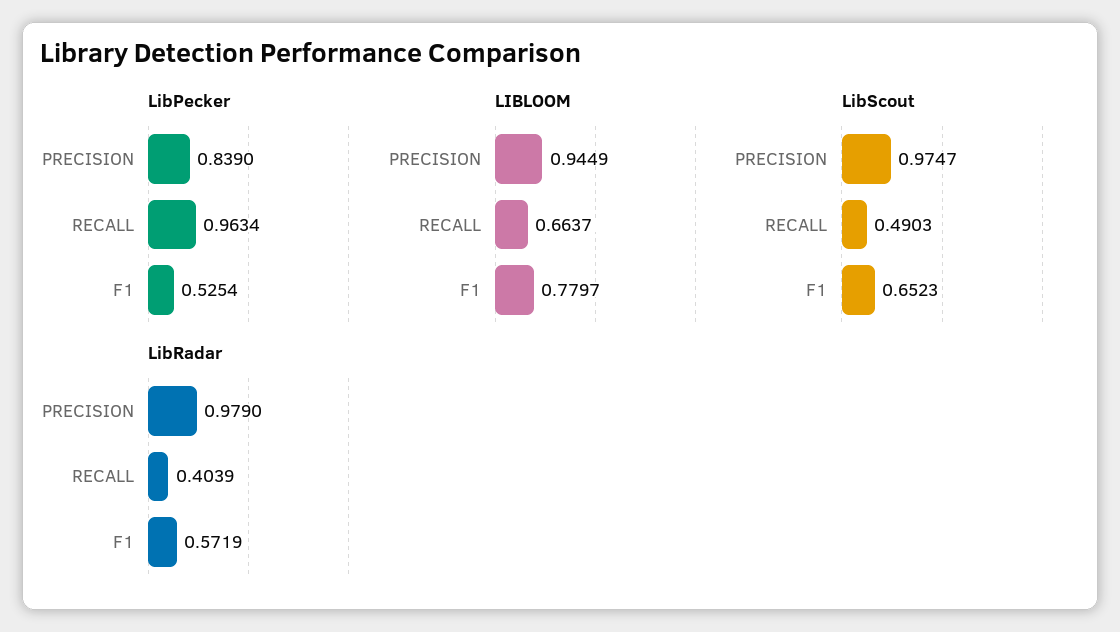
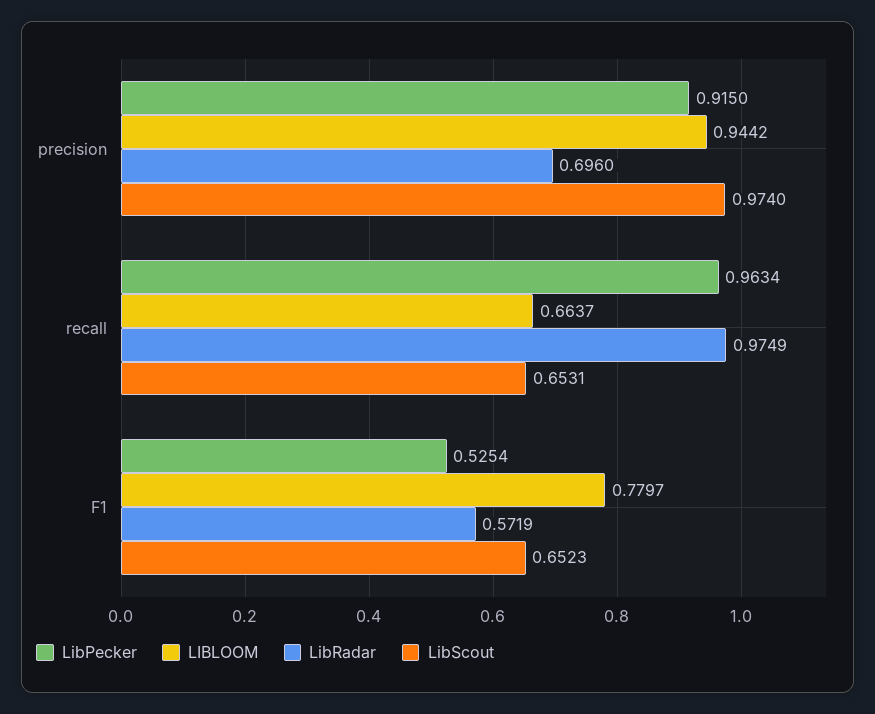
LibPecker, PRECISION: 0.839 -> 0.915
LIBLOOM, PRECISION: 0.9449 -> 0.9442
LibScout, PRECISION: 0.9747 -> 0.974
LibScout, RECALL: 0.4903 -> 0.6531
LibRadar, PRECISION: 0.979 -> 0.696
LibRadar, RECALL: 0.4039 -> 0.9749

